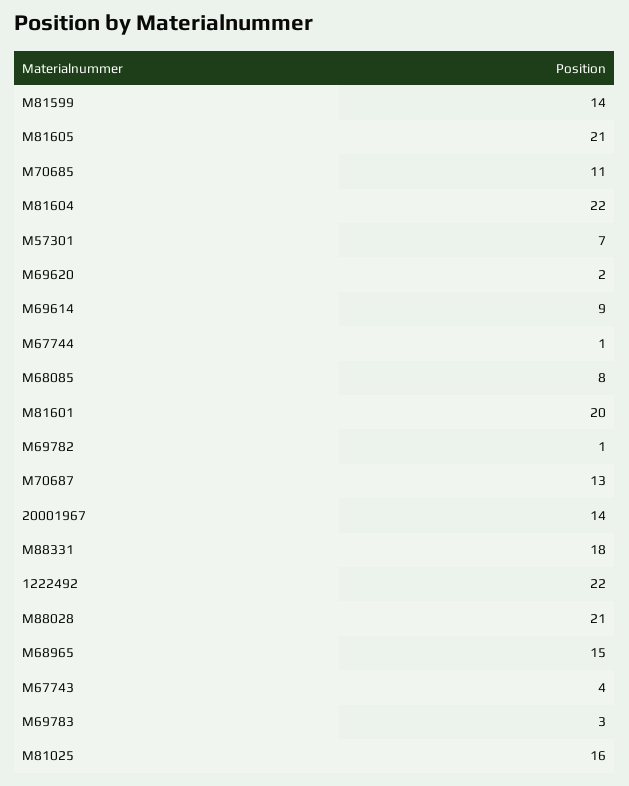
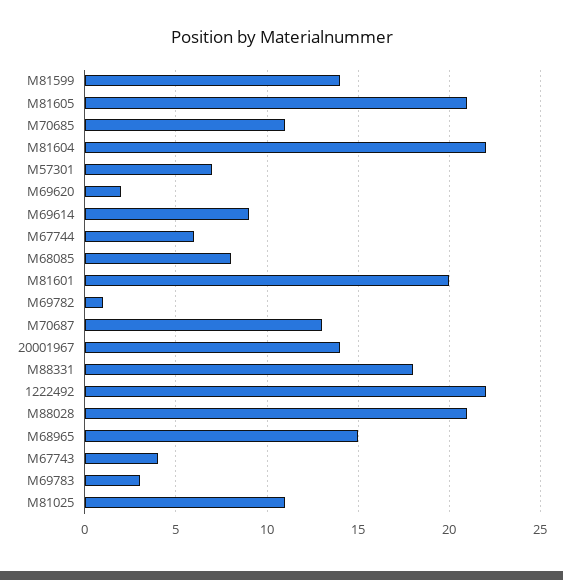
M67744: 1 -> 6
M81025: 16 -> 11

